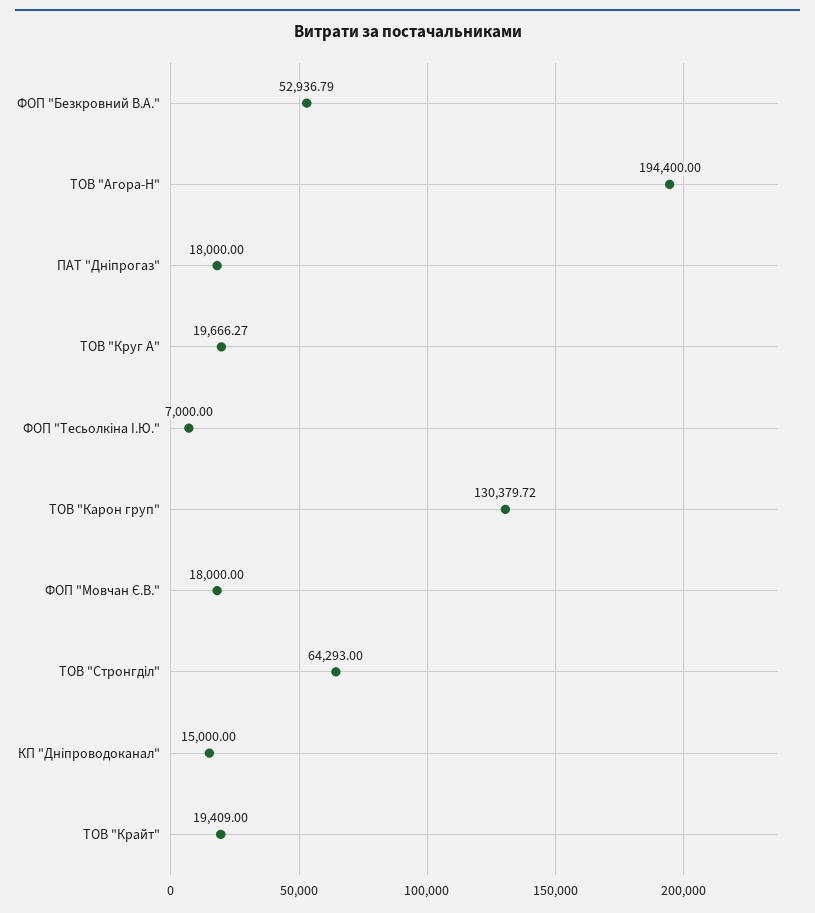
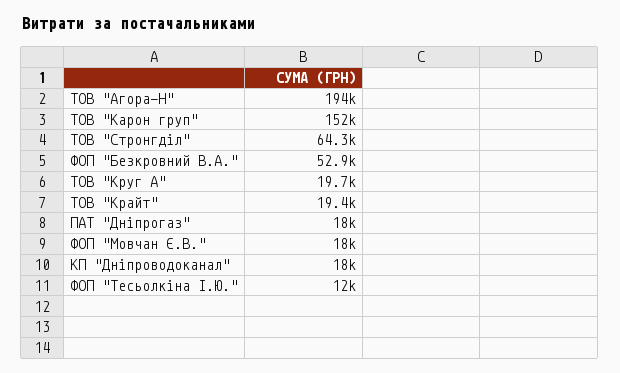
ФОП "Тесьолкіна І.Ю.": 7000 -> 12000
ТОВ "Карон груп": 130379.72 -> 152000
КП "Дніпроводоканал": 15000 -> 18000

